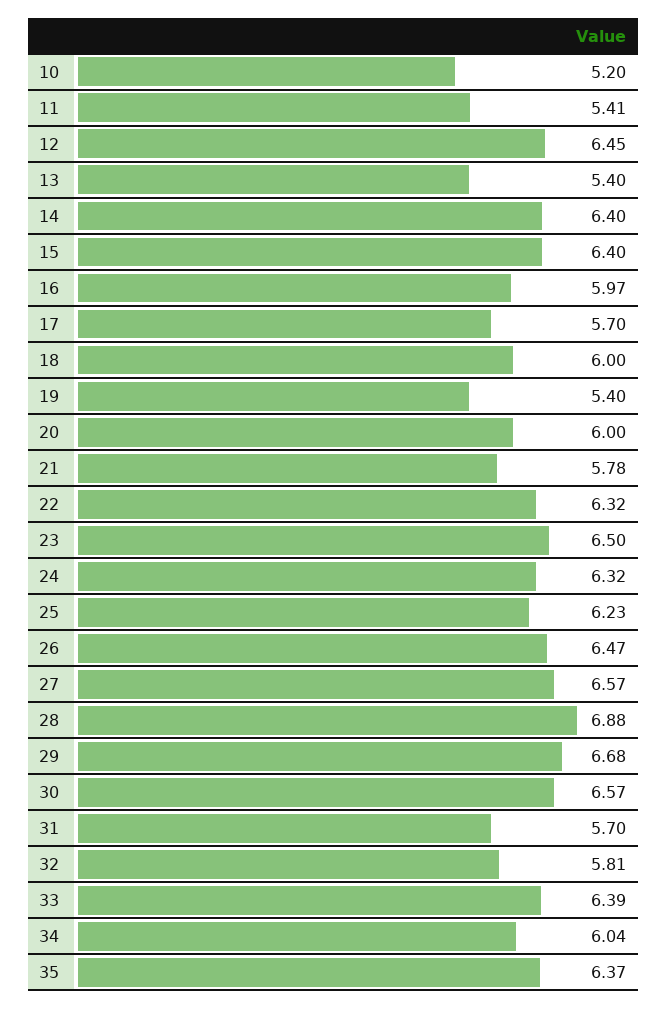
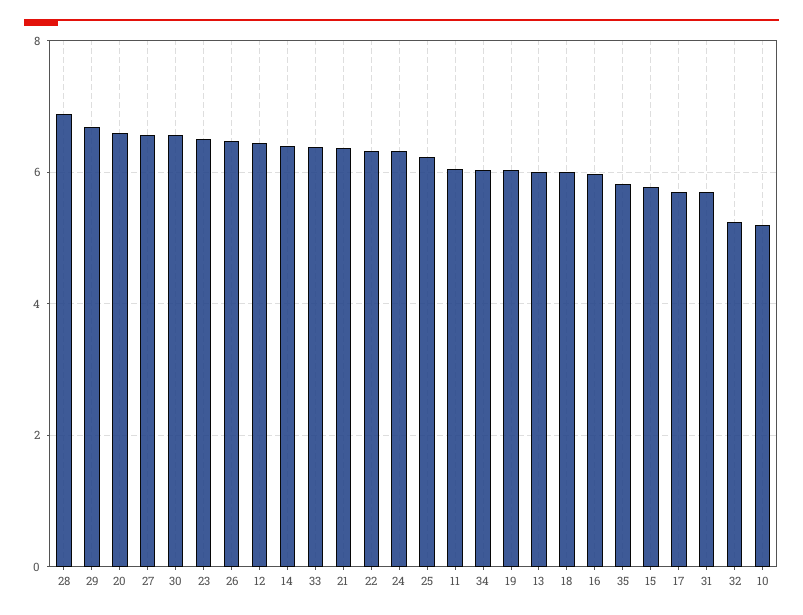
11: 5.41 -> 6
13: 5.4 -> 6
15: 6.4 -> 5.8
19: 5.4 -> 6
20: 6 -> 6.6
21: 5.78 -> 6.4
32: 5.81 -> 5.2
35: 6.37 -> 5.8

